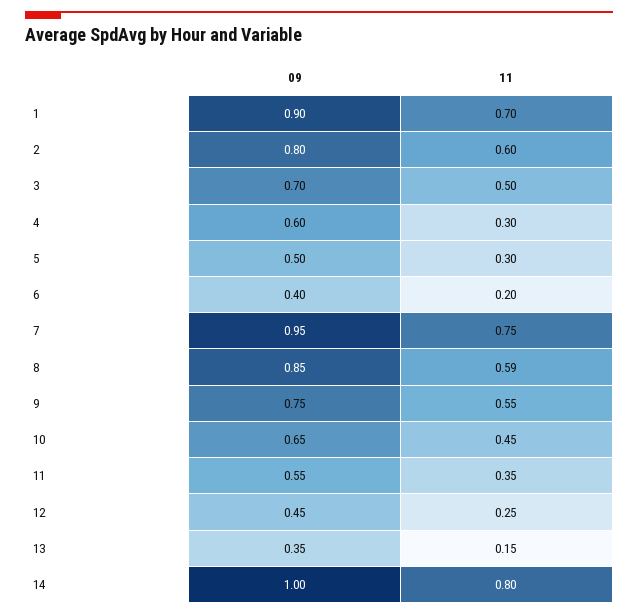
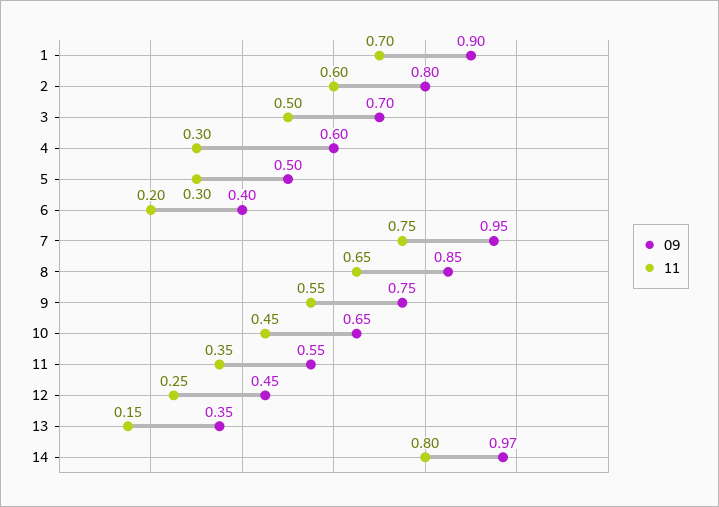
11, 8: 0.59 -> 0.65
09, 14: 1 -> 0.97

